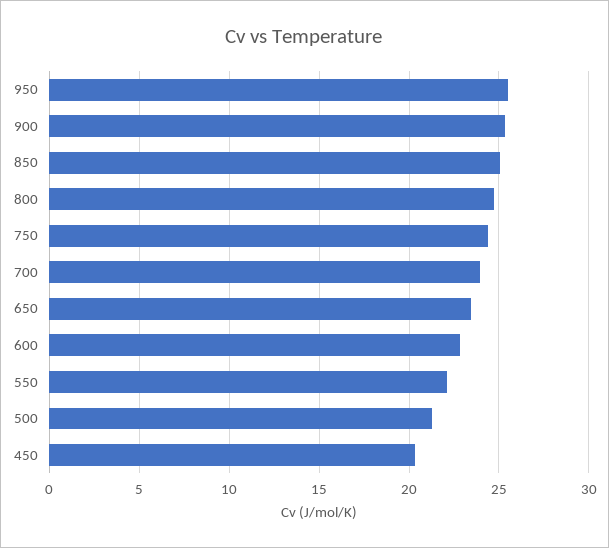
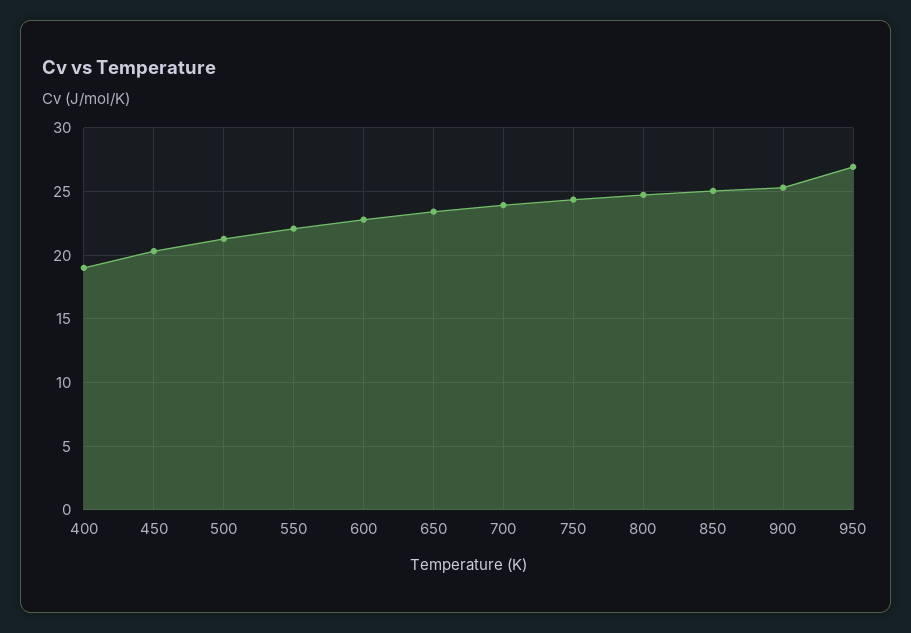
950: 25.5 -> 27
400: none -> 19

